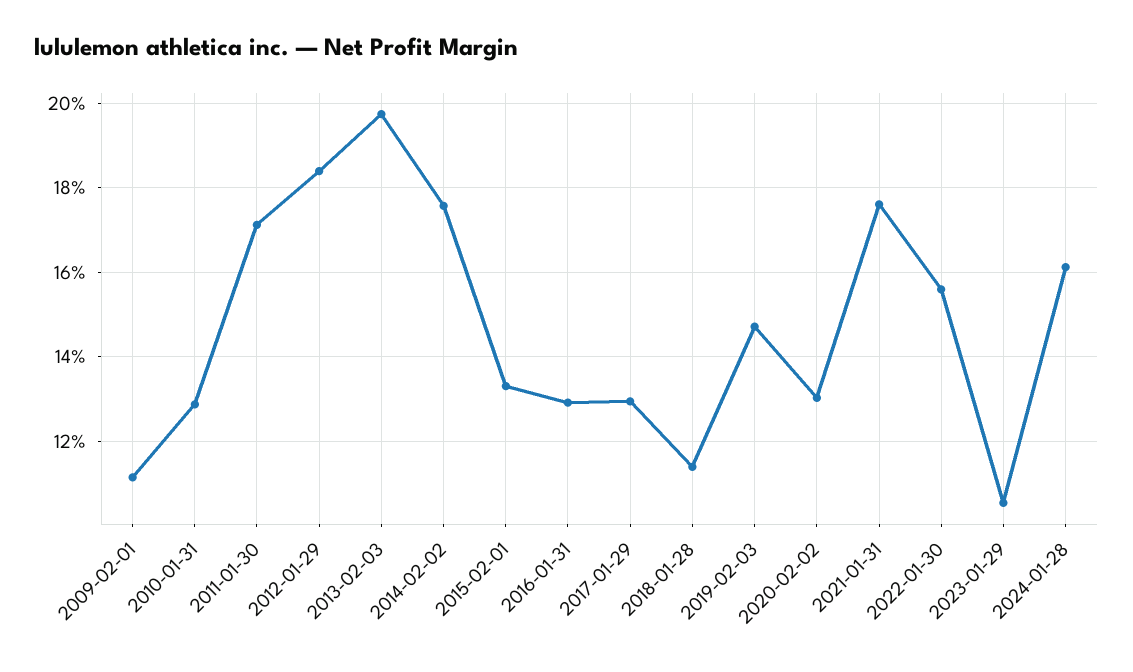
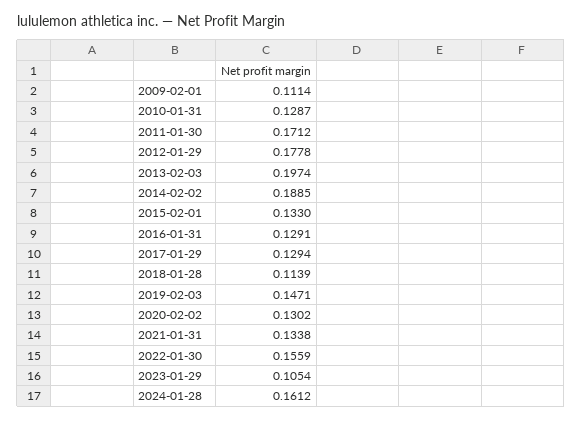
2012-01-29: 0.184 -> 0.1778
2014-02-02: 0.176 -> 0.1885
2021-01-31: 0.176 -> 0.1338

